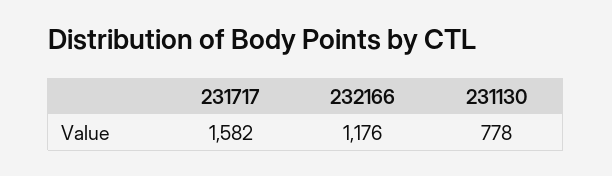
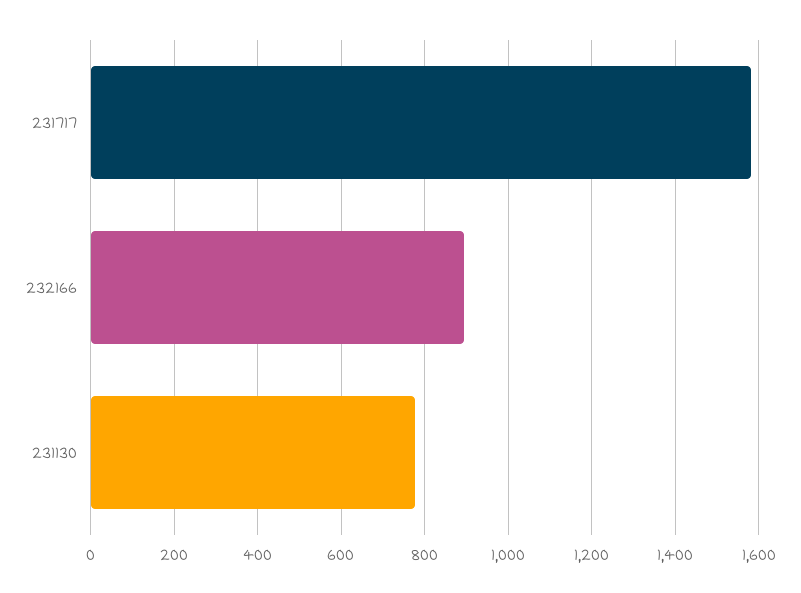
232166: 1176 -> 900

